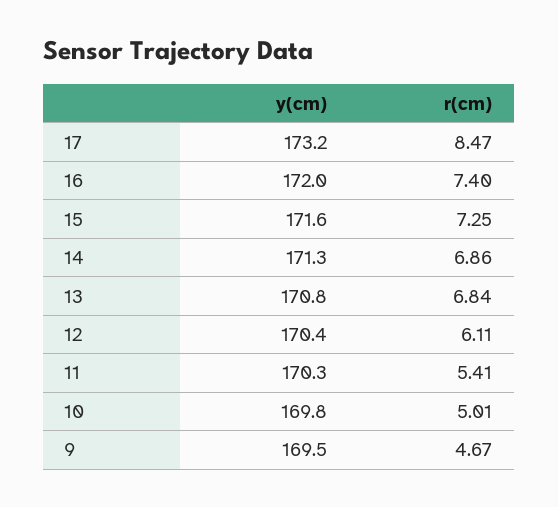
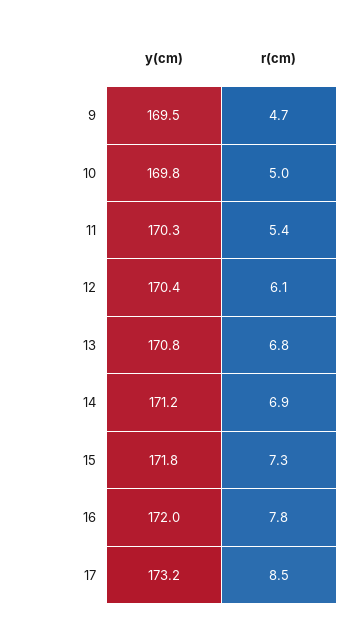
r(cm), 16: 7.4 -> 7.8
y(cm), 15: 171.6 -> 171.8
y(cm), 14: 171.3 -> 171.2

